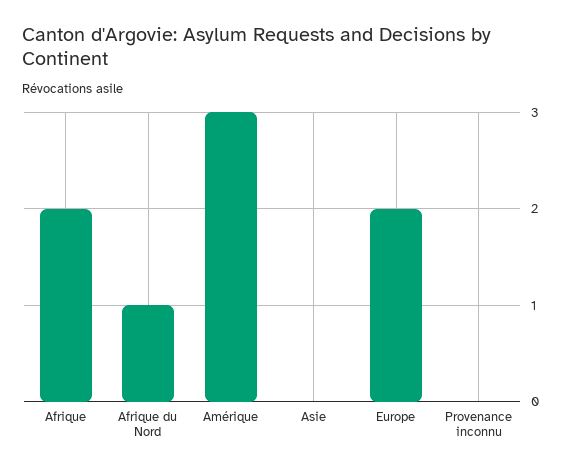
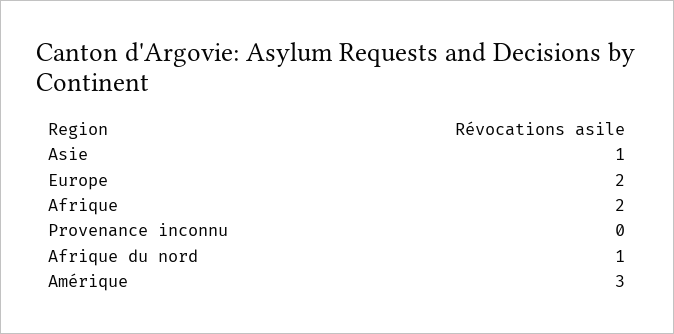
Asie: 0 -> 1

